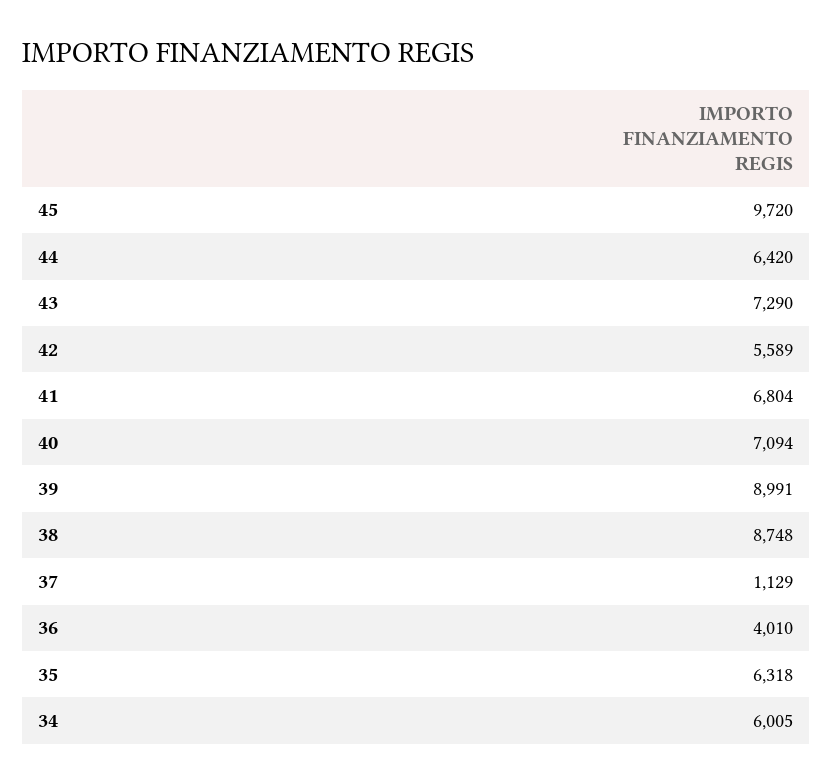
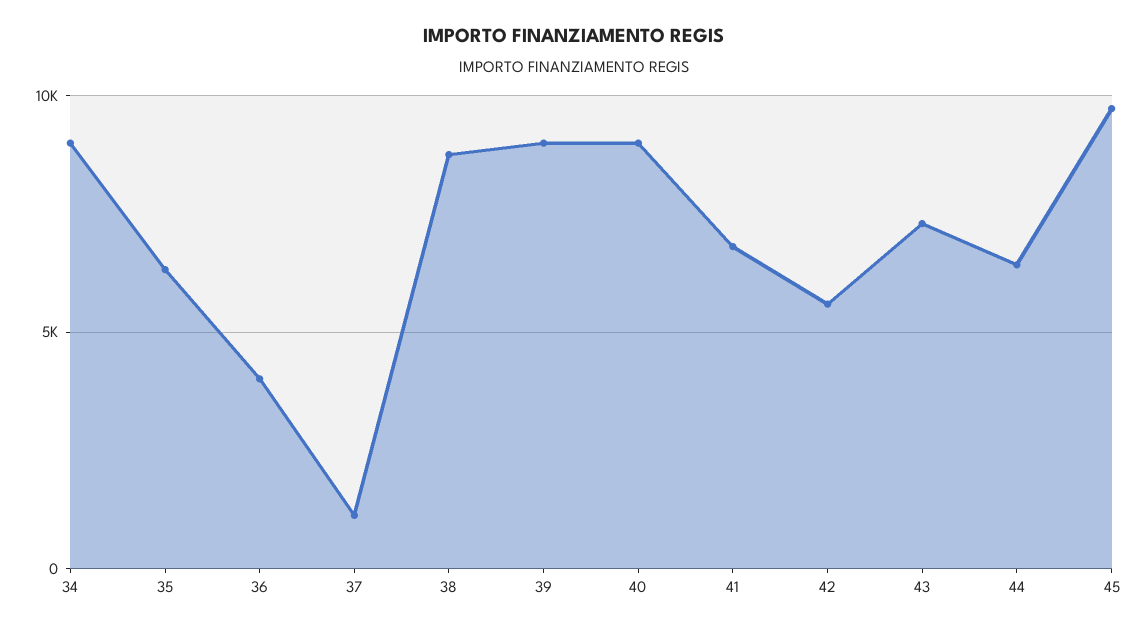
40: 7094 -> 9000
34: 6005 -> 9000

